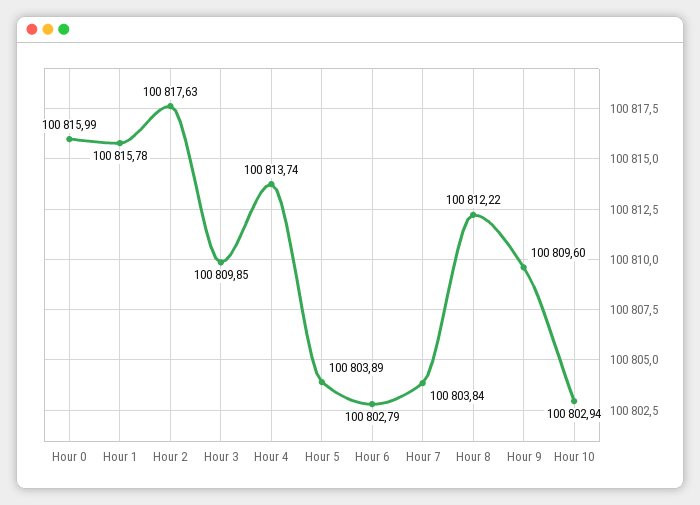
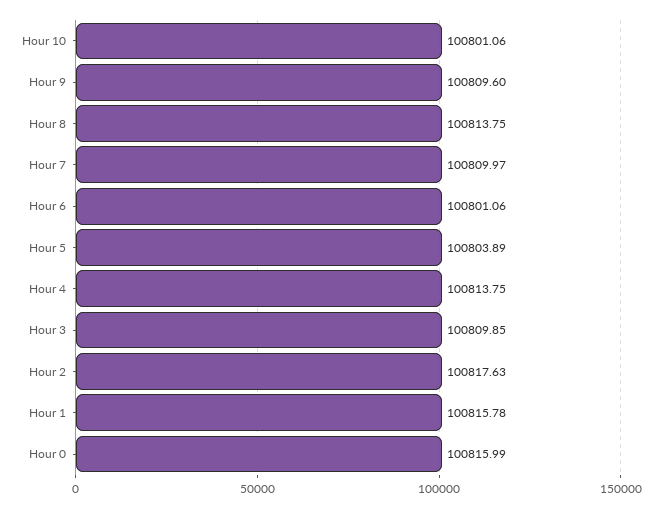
Hour 4: 100813.74 -> 100813.75
Hour 6: 100802.79 -> 100801.06
Hour 7: 100803.84 -> 100809.97
Hour 8: 100812.22 -> 100813.75
Hour 10: 100802.94 -> 100801.06

